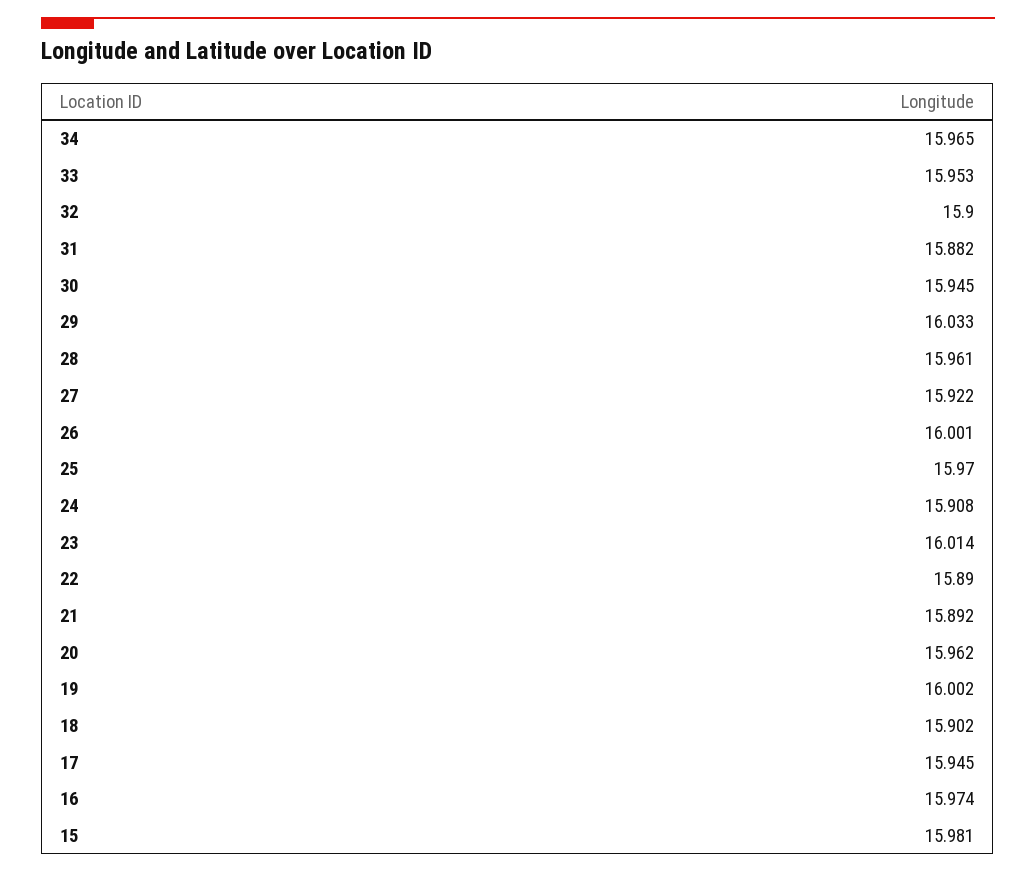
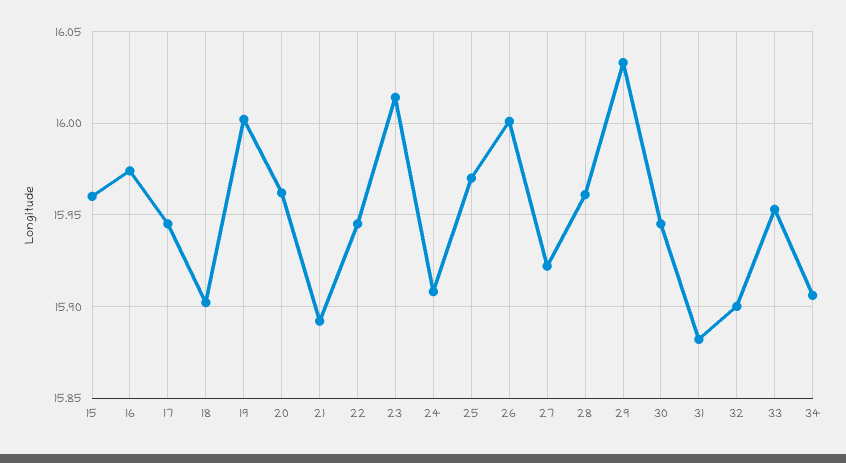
34: 15.965 -> 15.905
22: 15.89 -> 15.945
15: 15.981 -> 15.96

